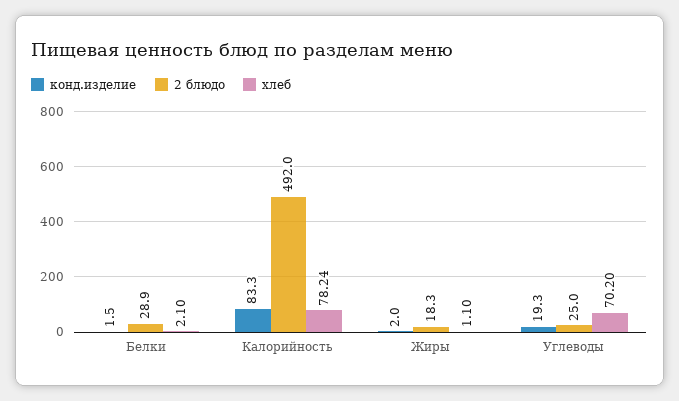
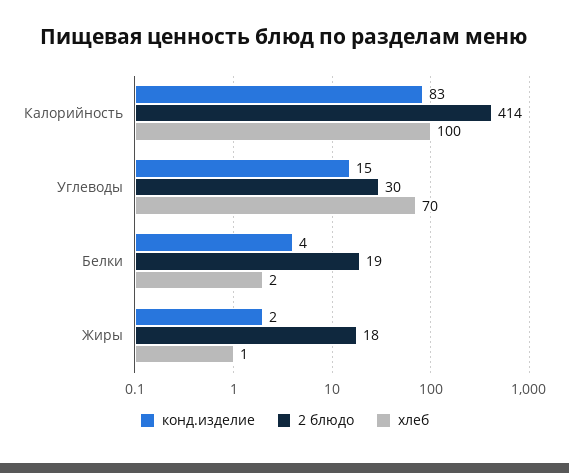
конд.изделие, Белки: 1.5 -> 4
2 блюдо, Белки: 28.9 -> 19
2 блюдо, Калорийность: 492 -> 414
хлеб, Калорийность: 78.24 -> 100
конд.изделие, Углеводы: 19.3 -> 15
2 блюдо, Углеводы: 25 -> 30

